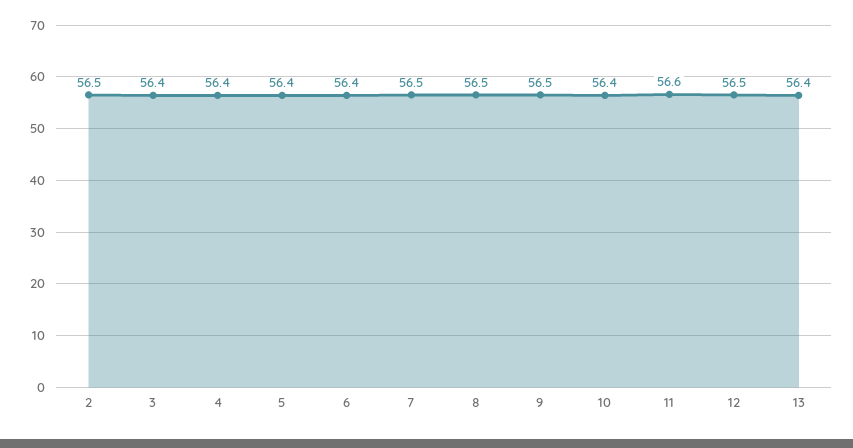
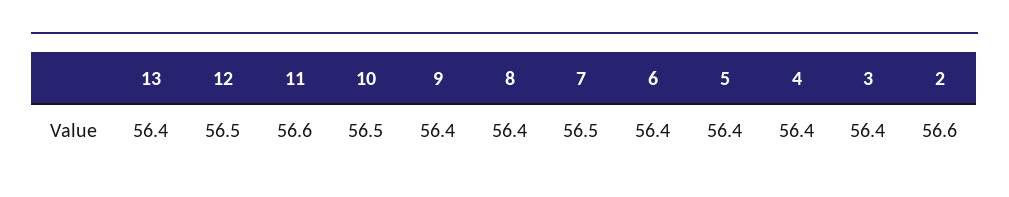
2: 56.5 -> 56.6
8: 56.5 -> 56.4
9: 56.5 -> 56.4
10: 56.4 -> 56.5

